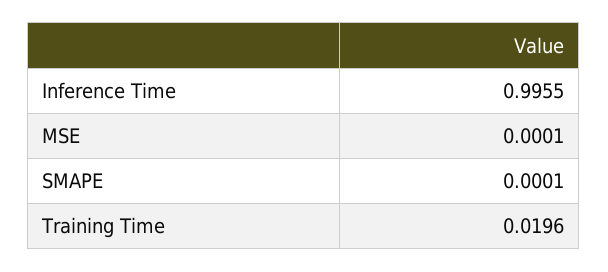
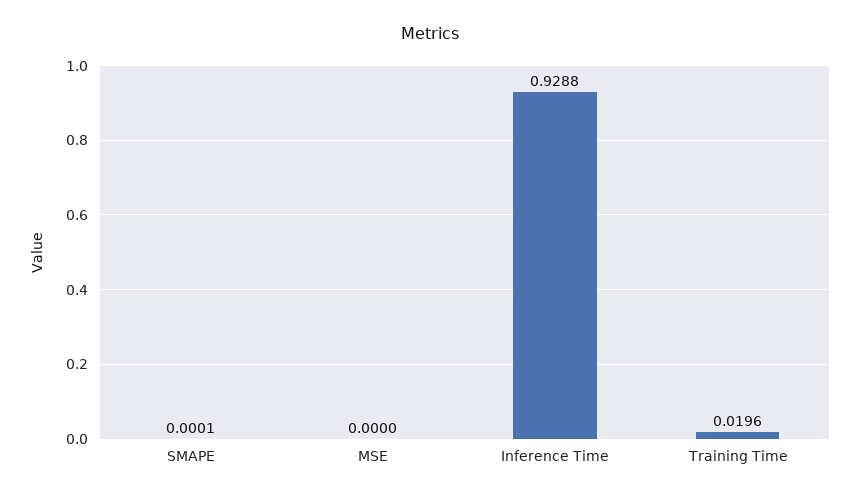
Inference Time: 0.9955 -> 0.9288
MSE: 0.0001 -> 0

